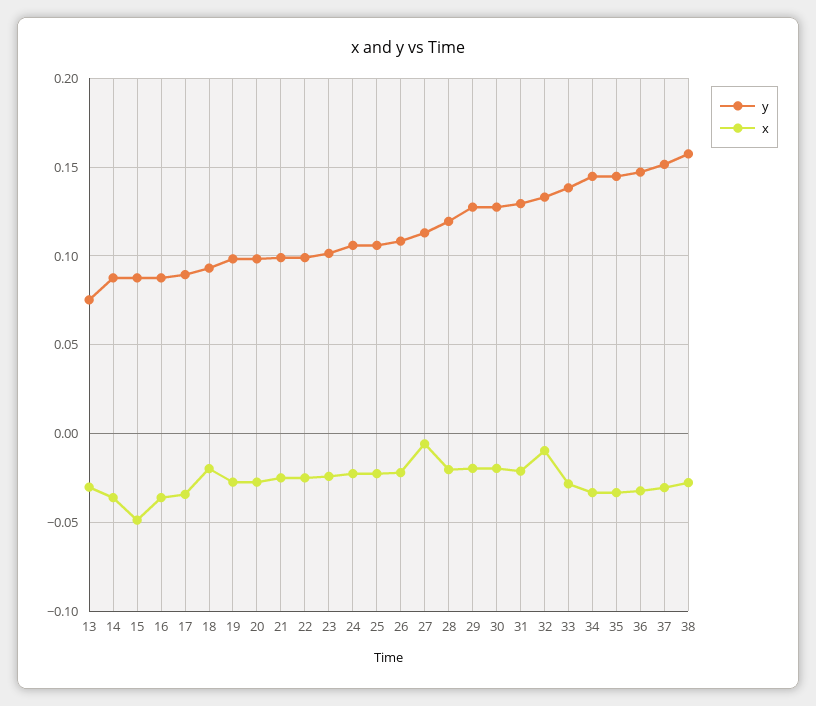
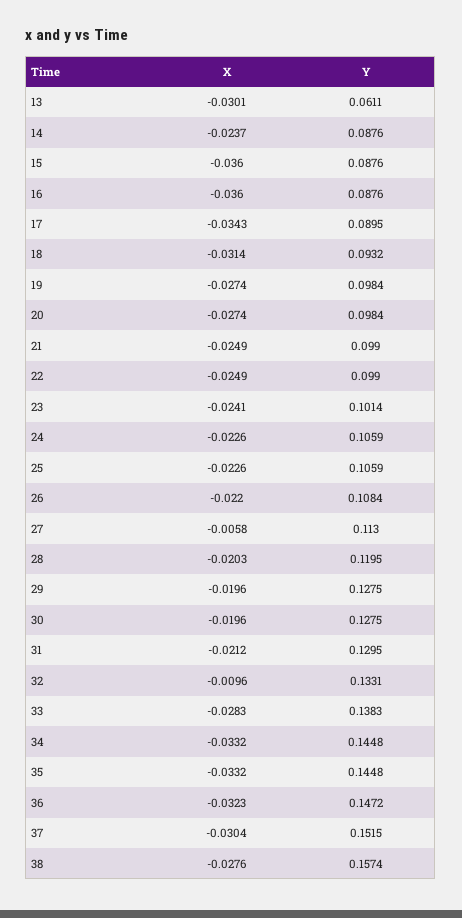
y, 13: 0.075 -> 0.0611
x, 14: -0.035 -> -0.0237
x, 15: -0.05 -> -0.036
x, 18: -0.02 -> -0.0314

